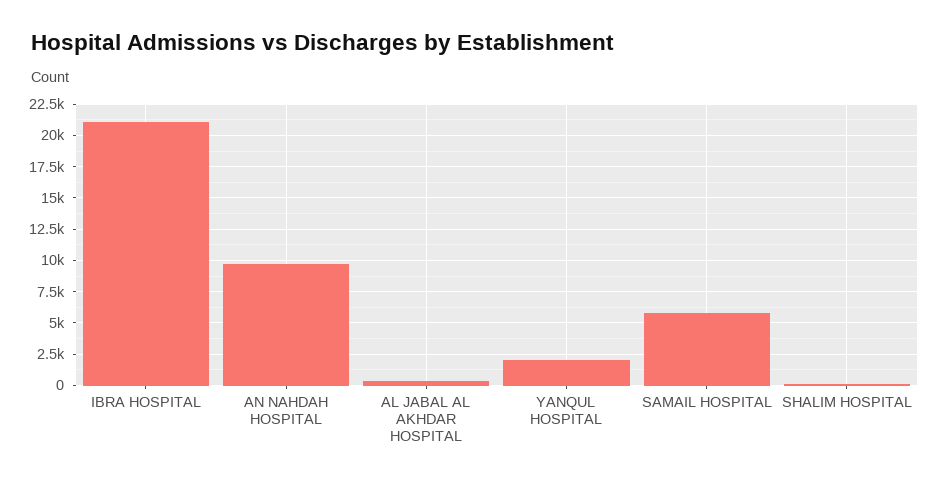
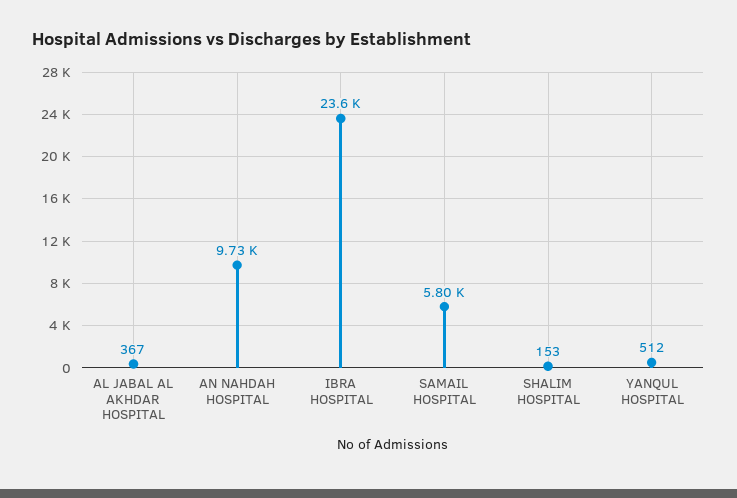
IBRA HOSPITAL: 21000 -> 23600
YANQUL HOSPITAL: 2000 -> 512

